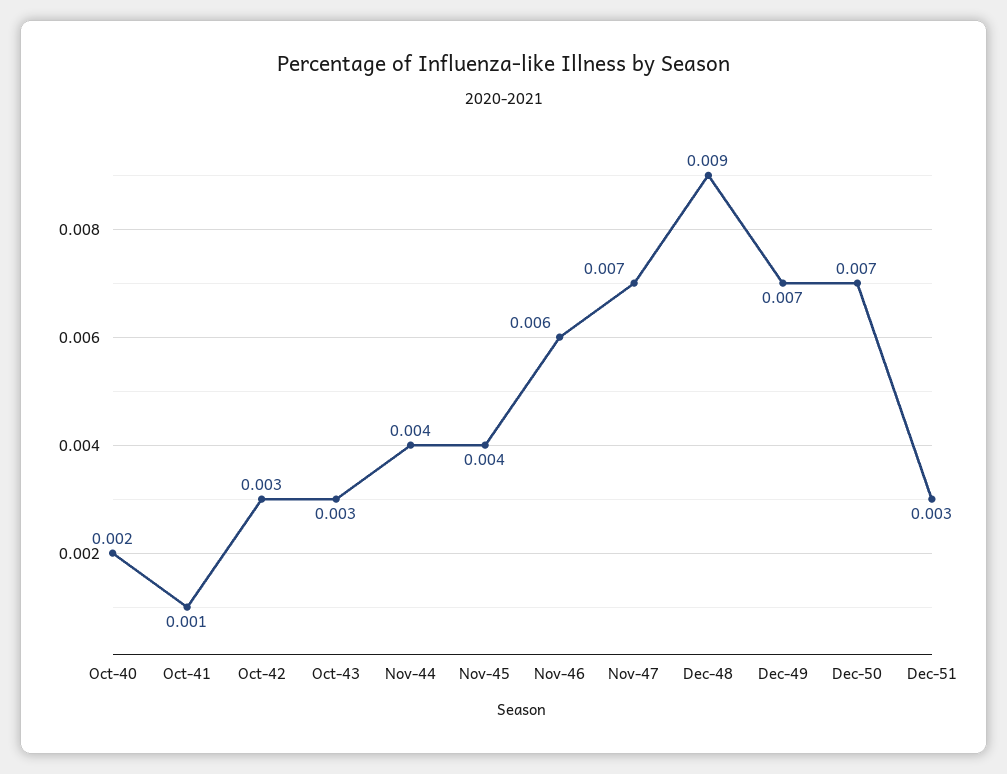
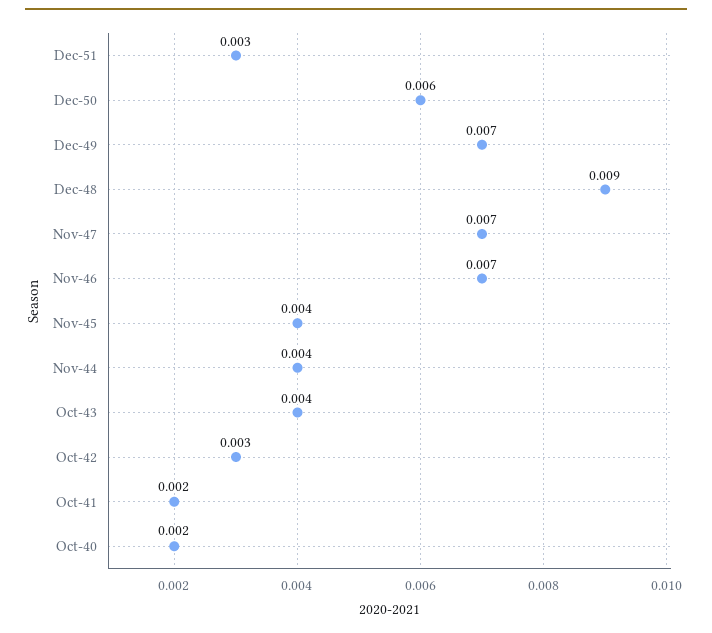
Oct-41: 0.001 -> 0.002
Oct-43: 0.003 -> 0.004
Nov-46: 0.006 -> 0.007
Dec-50: 0.007 -> 0.006

